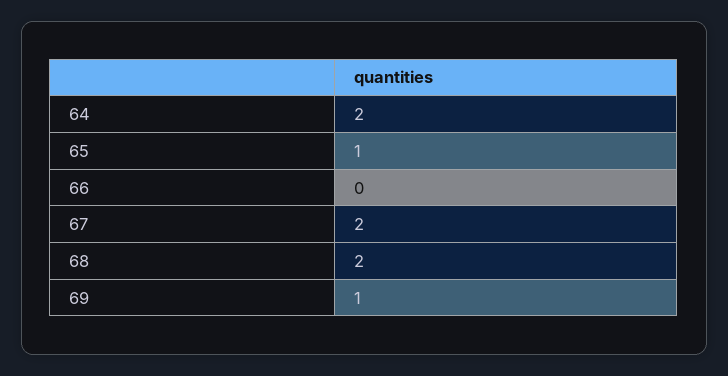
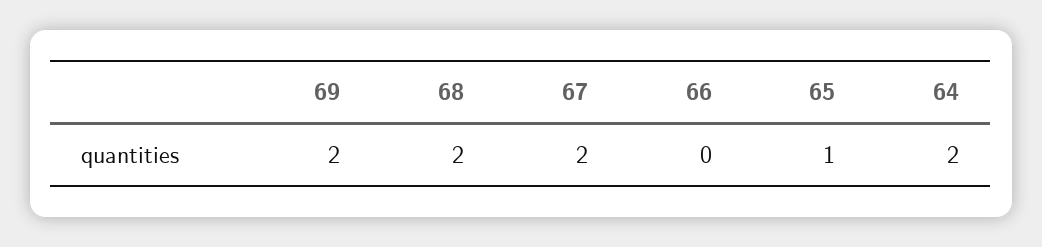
69: 1 -> 2

